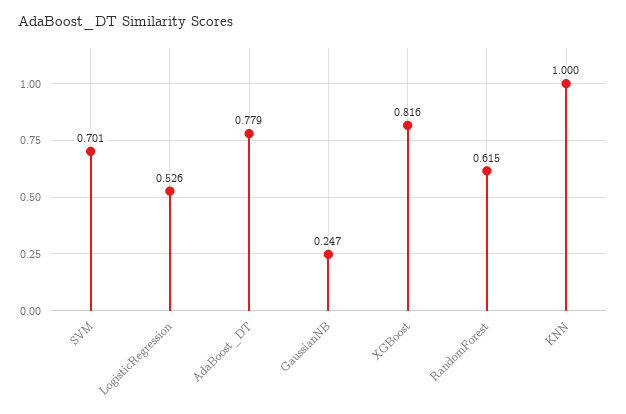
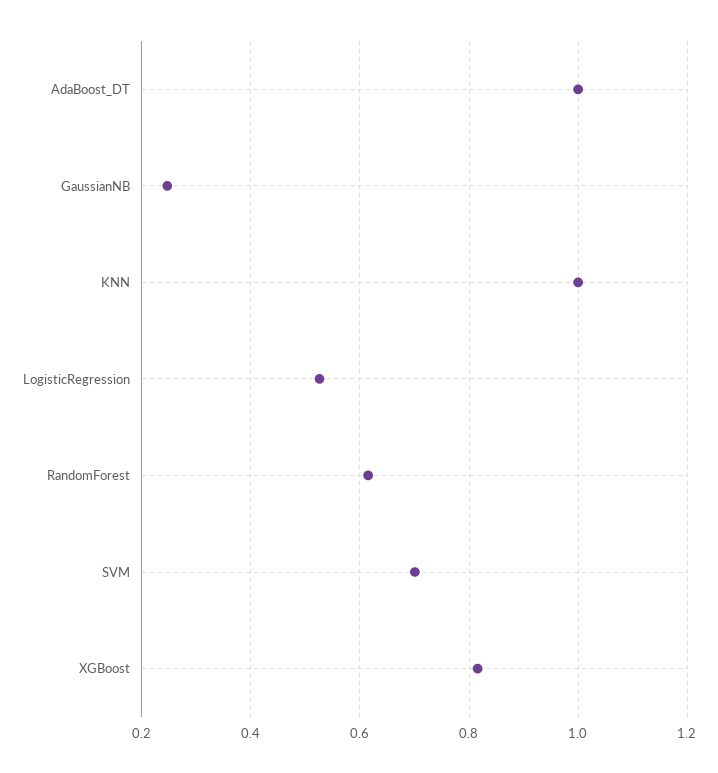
AdaBoost_DT: 0.779 -> 1

